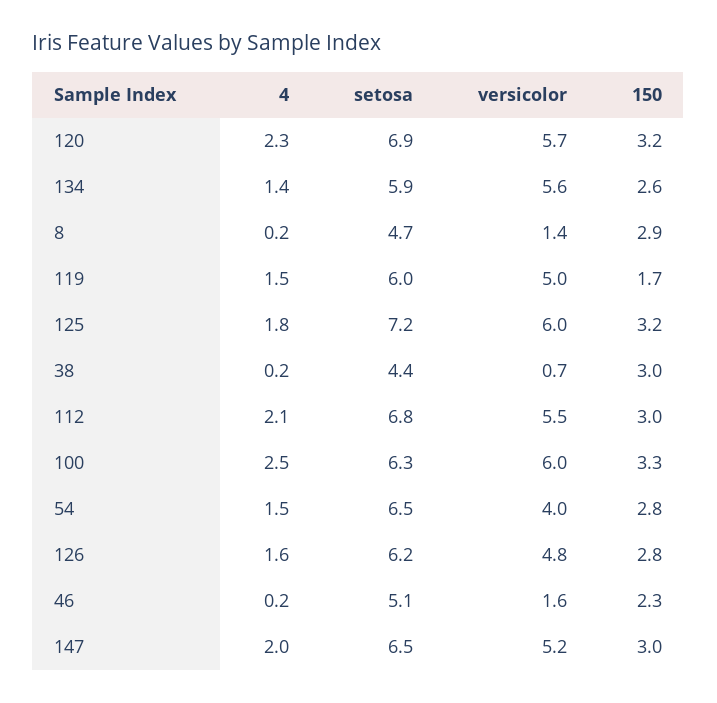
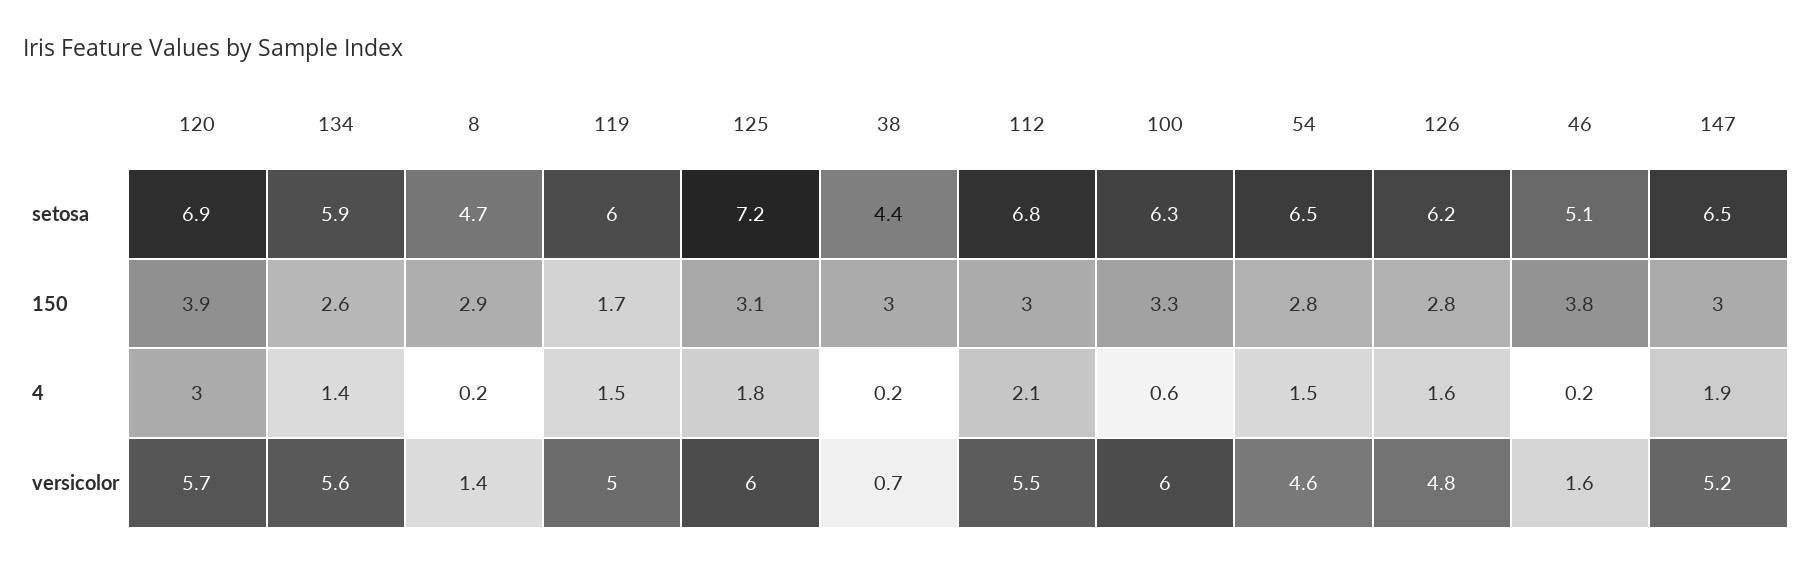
4, 120: 2.3 -> 3
150, 120: 3.2 -> 3.9
150, 125: 3.2 -> 3.1
4, 100: 2.5 -> 0.6
versicolor, 54: 4 -> 4.6
150, 46: 2.3 -> 3.8
4, 147: 2 -> 1.9

